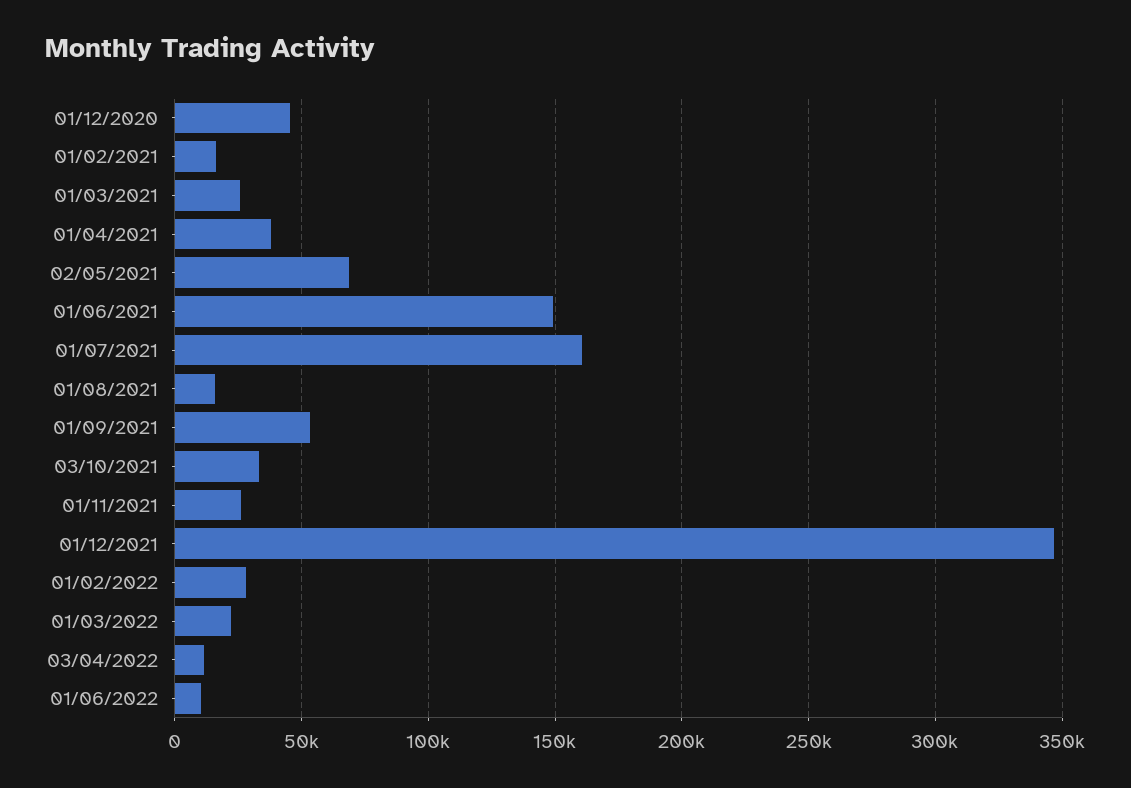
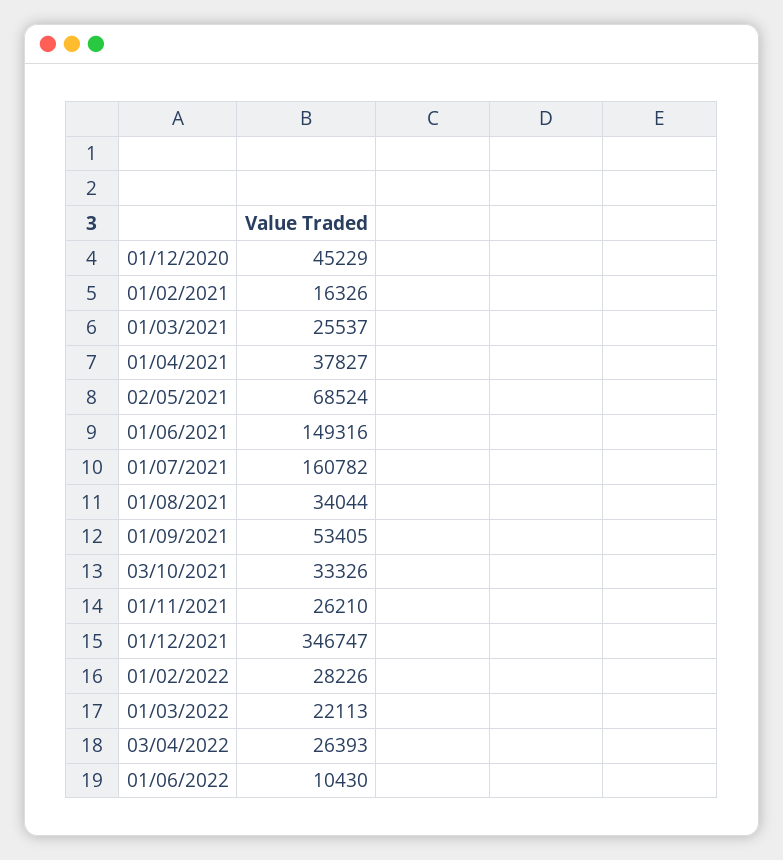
01/08/2021: 15000 -> 34044
03/04/2022: 10000 -> 26393

